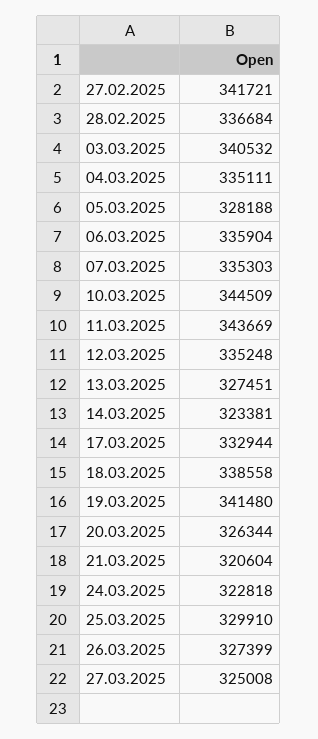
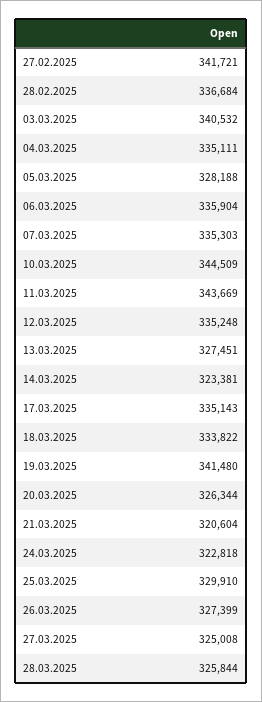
17.03.2025: 332944 -> 335143
18.03.2025: 338558 -> 333822
28.03.2025: none -> 325844

